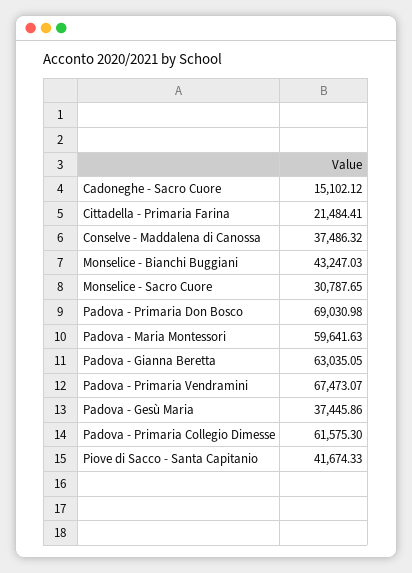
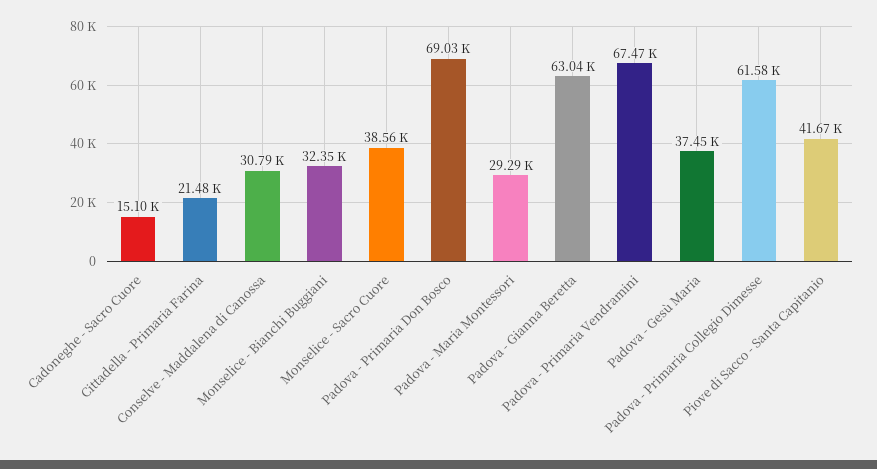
Conselve - Maddalena di Canossa: 37486.32 -> 30790
Monselice - Bianchi Buggiani: 43247.03 -> 32350
Monselice - Sacro Cuore: 30787.65 -> 38560
Padova - Maria Montessori: 59641.63 -> 29290

